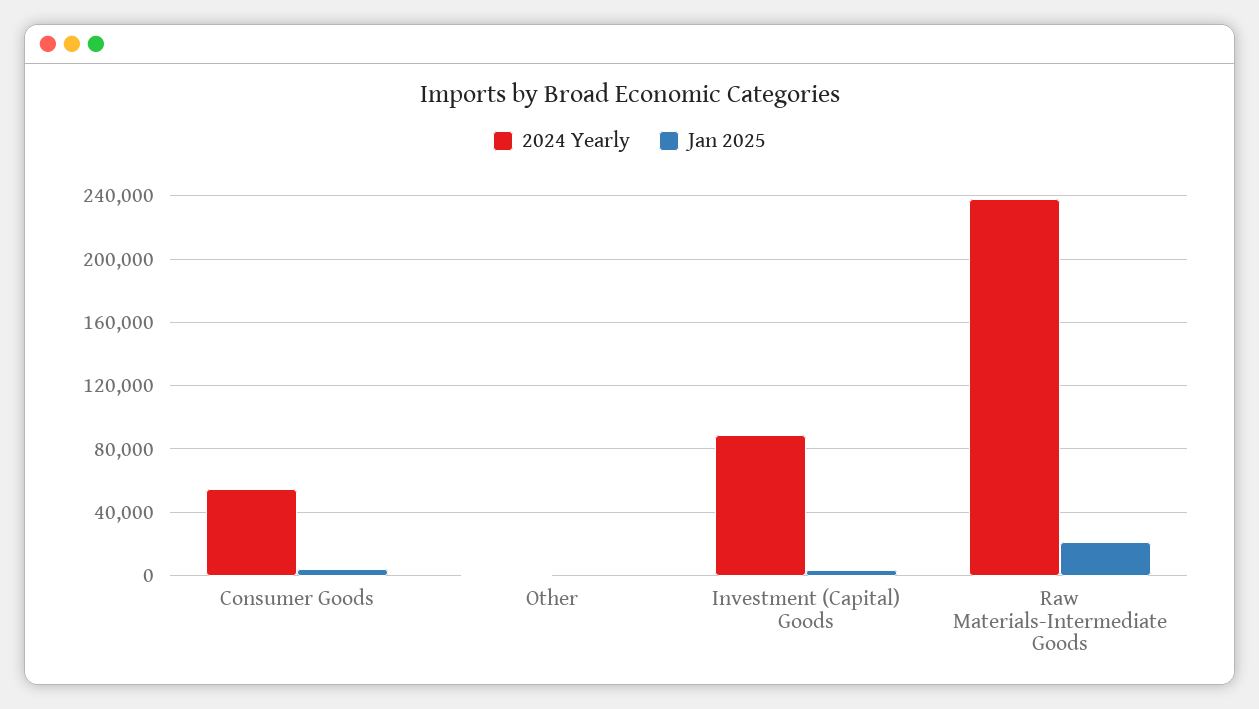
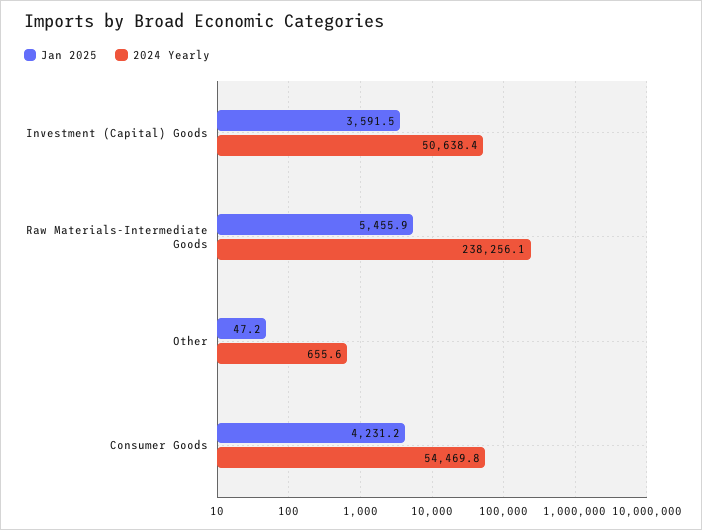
2024 Yearly, Investment (Capital) Goods: 90000 -> 50638.4
Jan 2025, Raw Materials-Intermediate Goods: 20000 -> 5455.9

